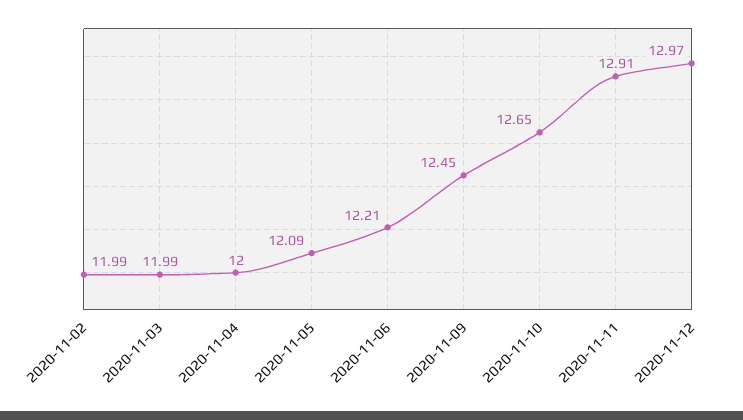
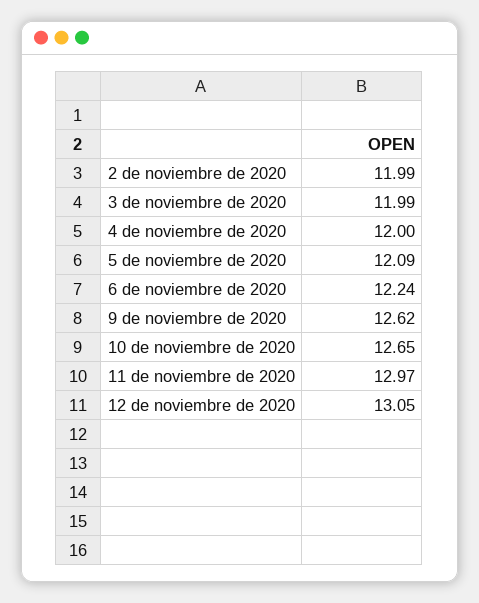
2020-11-06: 12.21 -> 12.24
2020-11-09: 12.45 -> 12.62
2020-11-11: 12.91 -> 12.97
2020-11-12: 12.97 -> 13.05

